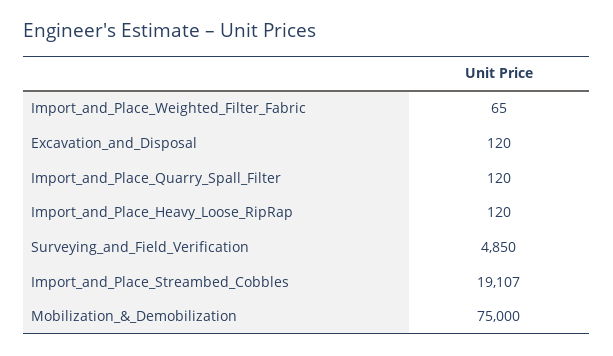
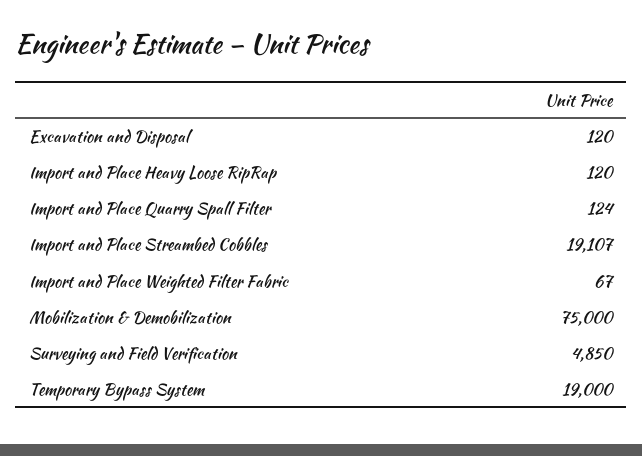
Import_and_Place_Weighted_Filter_Fabric: 65 -> 67
Import_and_Place_Quarry_Spall_Filter: 120 -> 124
Temporary Bypass System: none -> 19000

